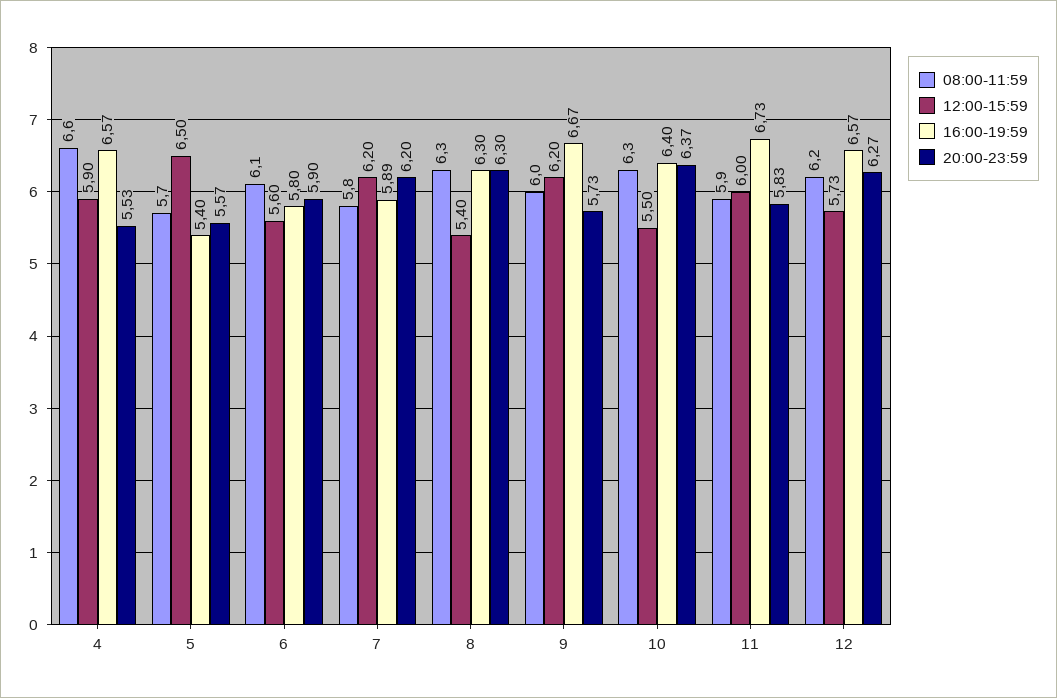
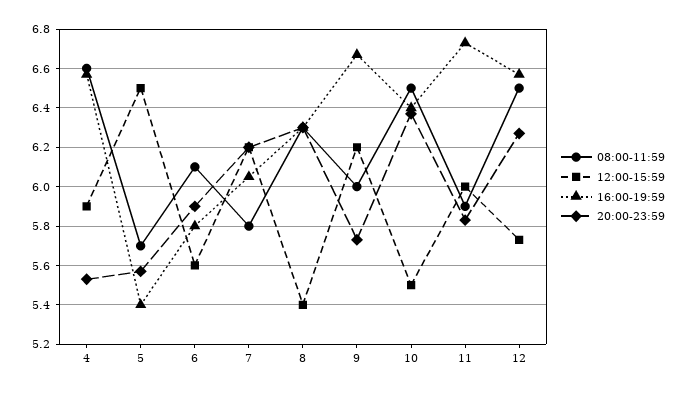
16:00-19:59, 7: 5.89 -> 6.05
08:00-11:59, 10: 6.3 -> 6.5
08:00-11:59, 12: 6.2 -> 6.5

